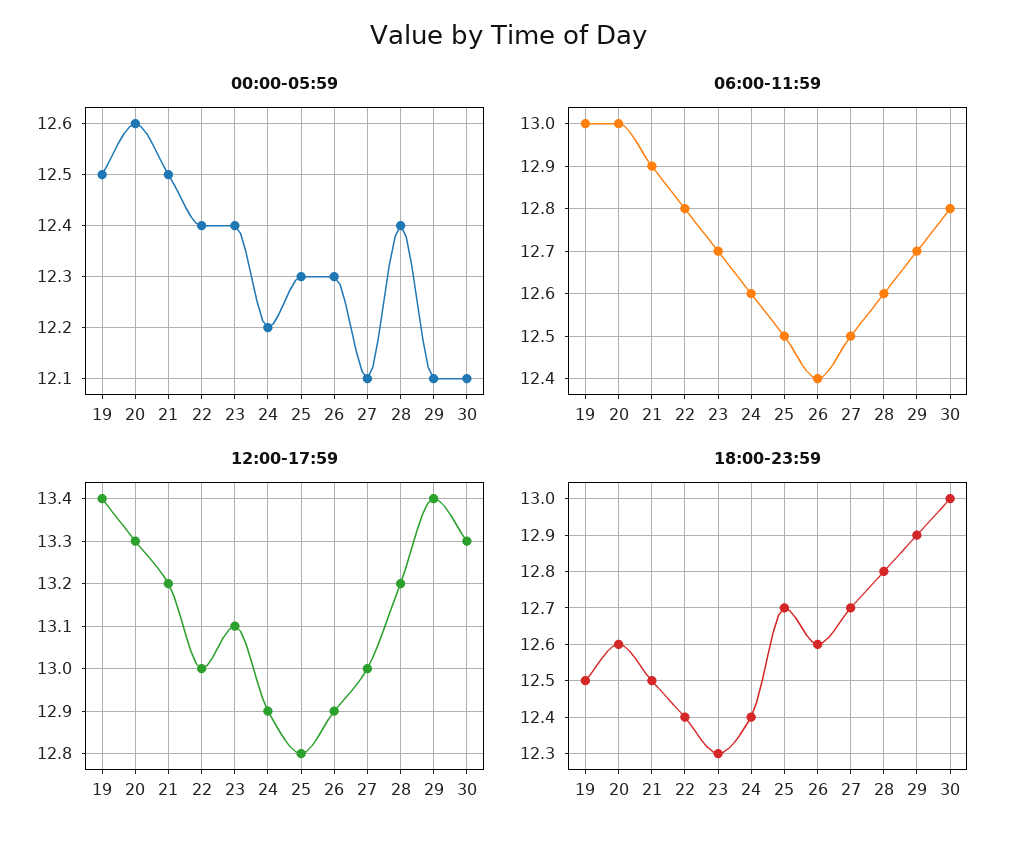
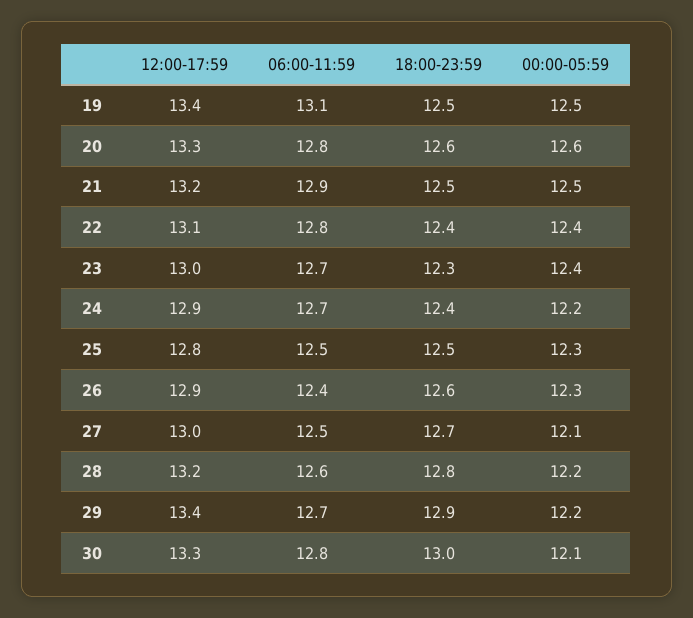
00:00-05:59, 28: 12.4 -> 12.2
00:00-05:59, 29: 12.1 -> 12.2
06:00-11:59, 19: 13 -> 13.1
06:00-11:59, 20: 13 -> 12.8
06:00-11:59, 24: 12.6 -> 12.7
12:00-17:59, 22: 13 -> 13.1
12:00-17:59, 23: 13.1 -> 13
18:00-23:59, 25: 12.7 -> 12.5

